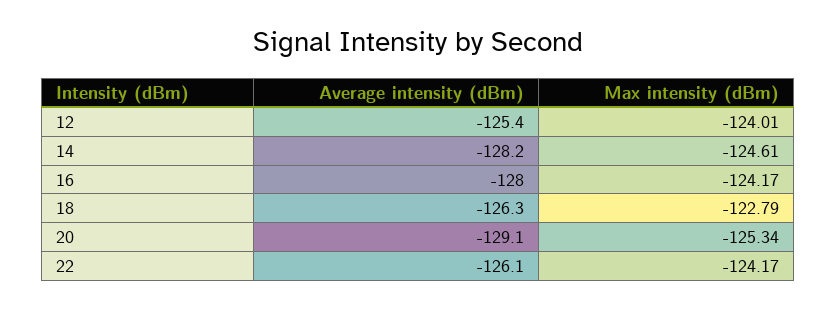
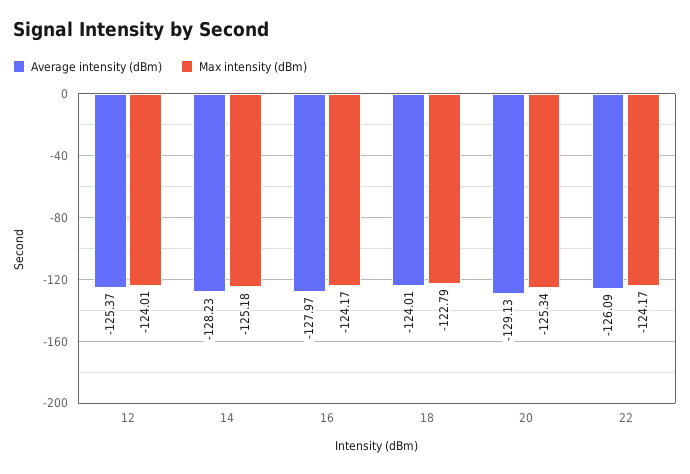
Max intensity (dBm), 14: -124.61 -> -125.18
Average intensity (dBm), 18: -126.3 -> -124.01

